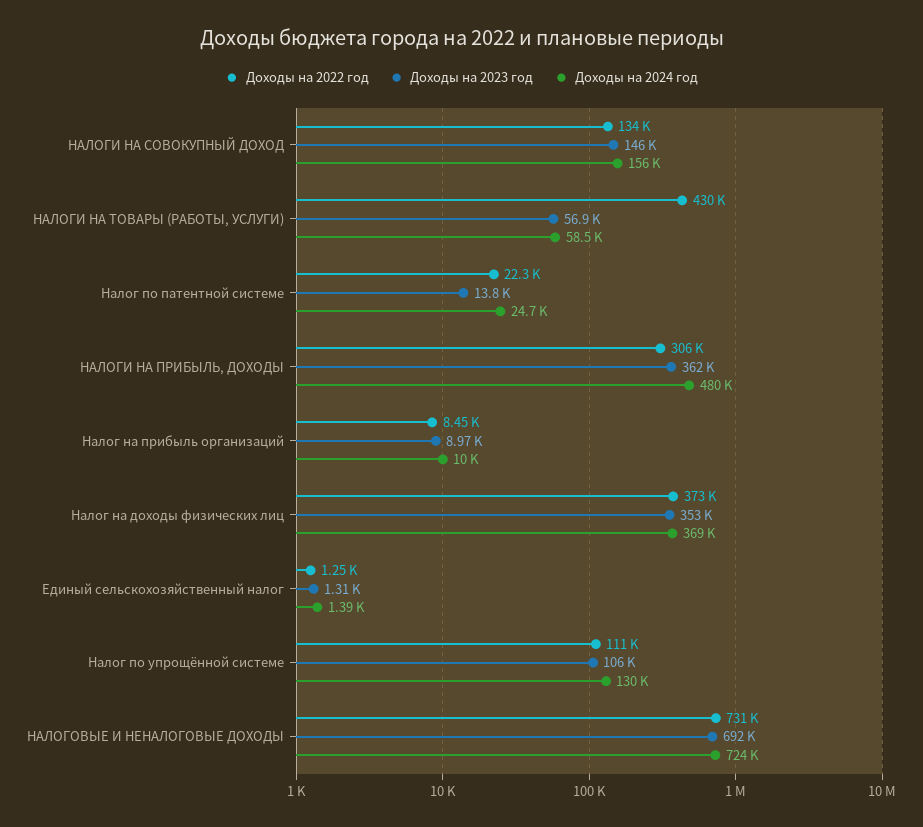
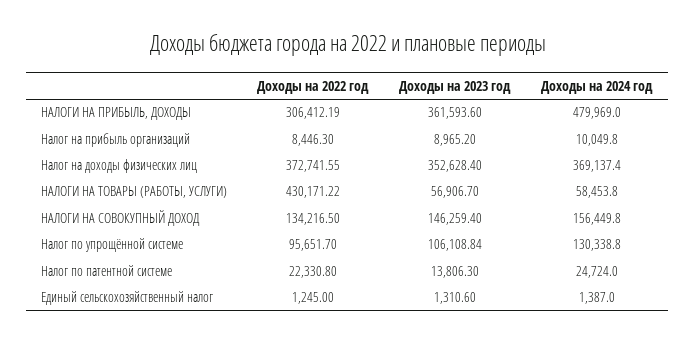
Доходы на 2022 год, Налог по упрощённой системе: 111000 -> 95651.7
Доходы на 2022 год, НАЛОГОВЫЕ И НЕНАЛОГОВЫЕ ДОХОДЫ: 731000 -> none
Доходы на 2023 год, НАЛОГОВЫЕ И НЕНАЛОГОВЫЕ ДОХОДЫ: 692000 -> none
Доходы на 2024 год, НАЛОГОВЫЕ И НЕНАЛОГОВЫЕ ДОХОДЫ: 724000 -> none

